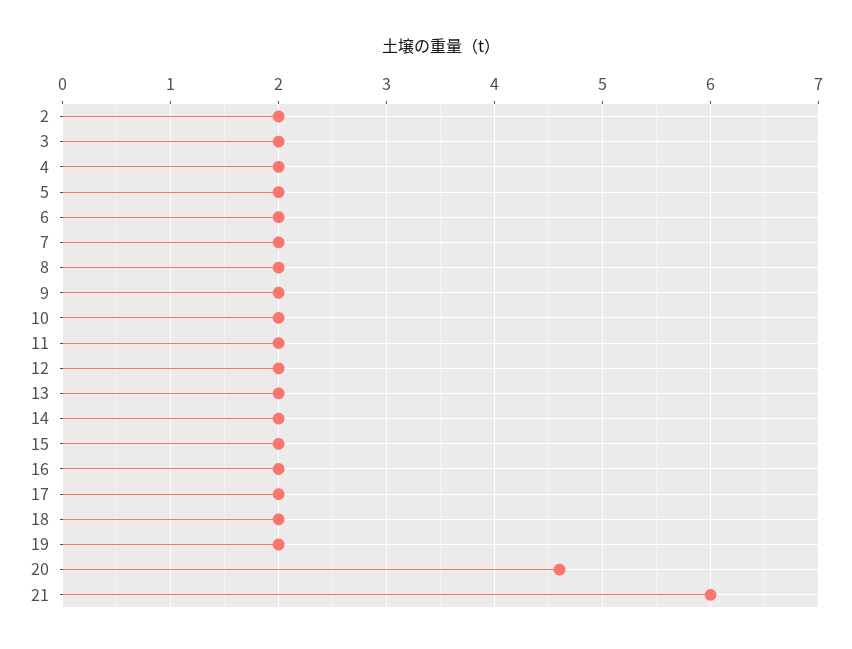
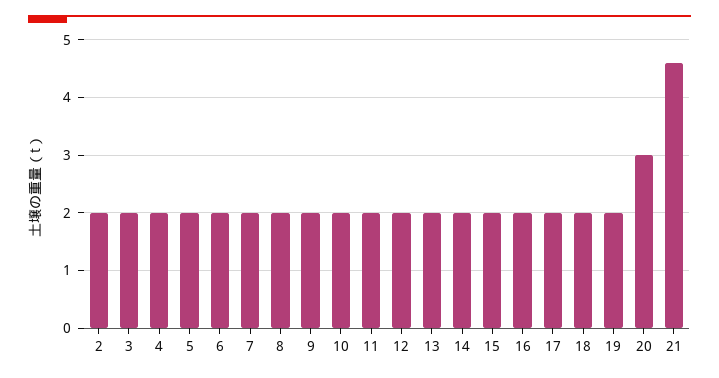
20: 4.6 -> 3
21: 6 -> 4.5

